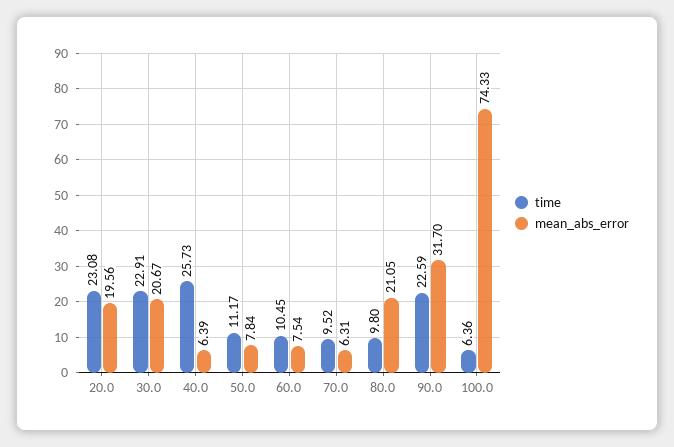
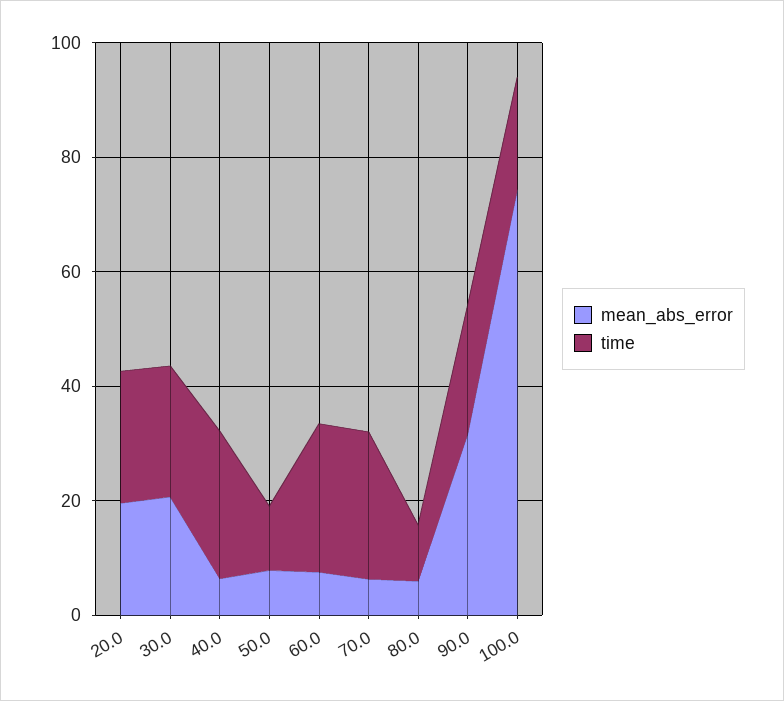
time, 60.0: 10.45 -> 25
time, 70.0: 9.52 -> 25
mean_abs_error, 80.0: 21.05 -> 5
time, 100.0: 6.36 -> 20

